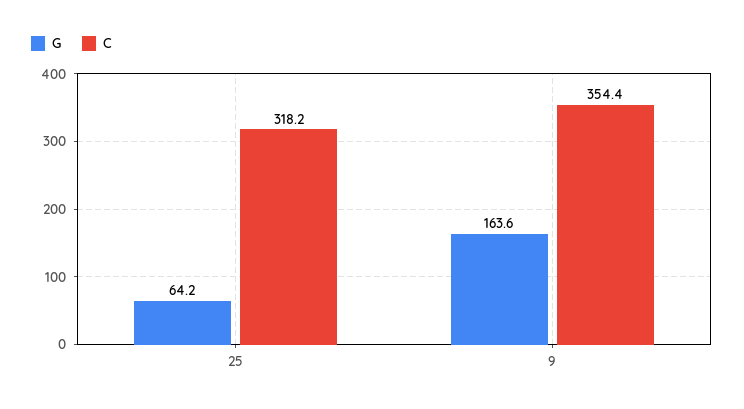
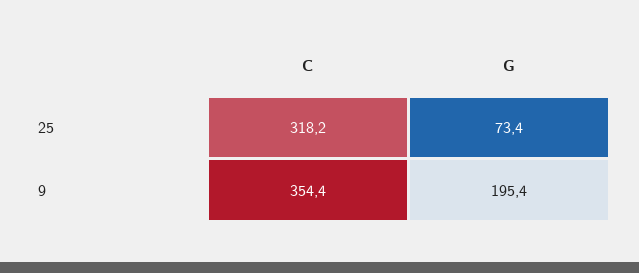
G, 25: 64.2 -> 73.4
G, 9: 163.6 -> 195.4

